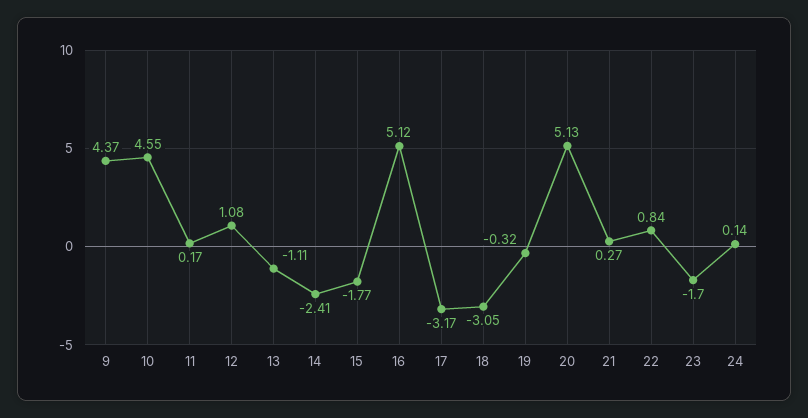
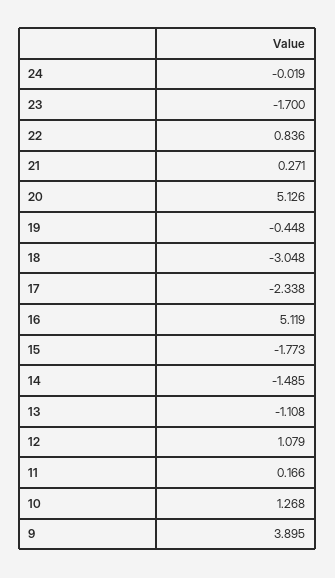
9: 4.37 -> 3.895
10: 4.55 -> 1.268
14: -2.41 -> -1.485
17: -3.17 -> -2.338
19: -0.32 -> -0.448
24: 0.14 -> -0.019

